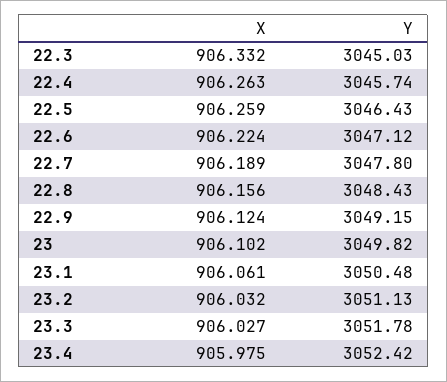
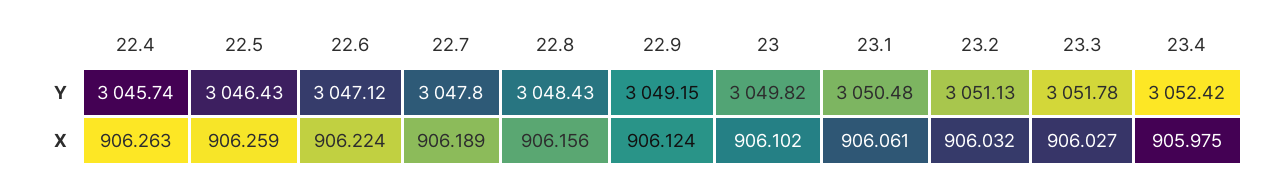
X, 22.3: 906.332 -> none
Y, 22.3: 3045.03 -> none

